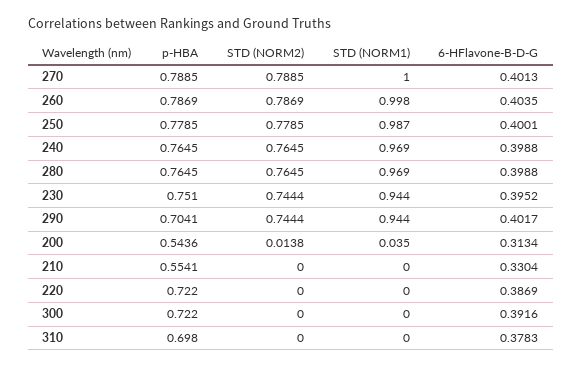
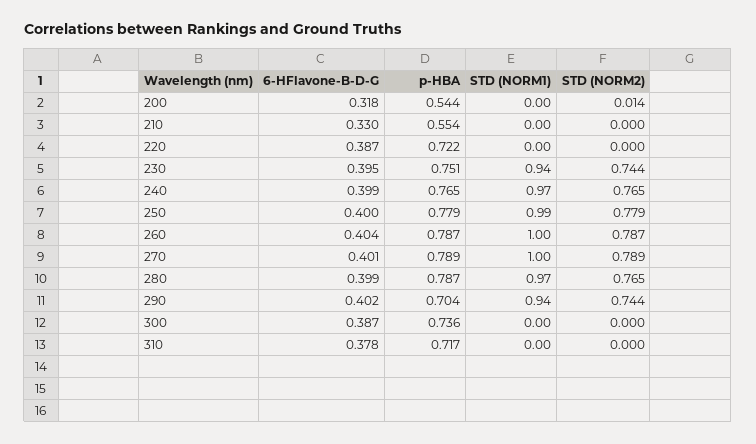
p-HBA, 280: 0.7645 -> 0.787
STD (NORM1), 200: 0.035 -> 0
6-HFlavone-B-D-G, 200: 0.3134 -> 0.318
p-HBA, 300: 0.722 -> 0.736
6-HFlavone-B-D-G, 300: 0.3916 -> 0.387
p-HBA, 310: 0.698 -> 0.717

